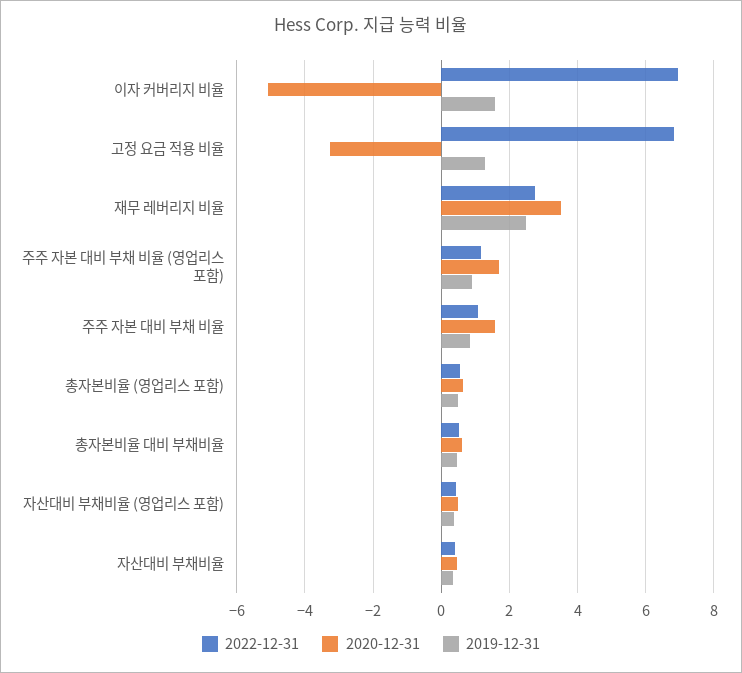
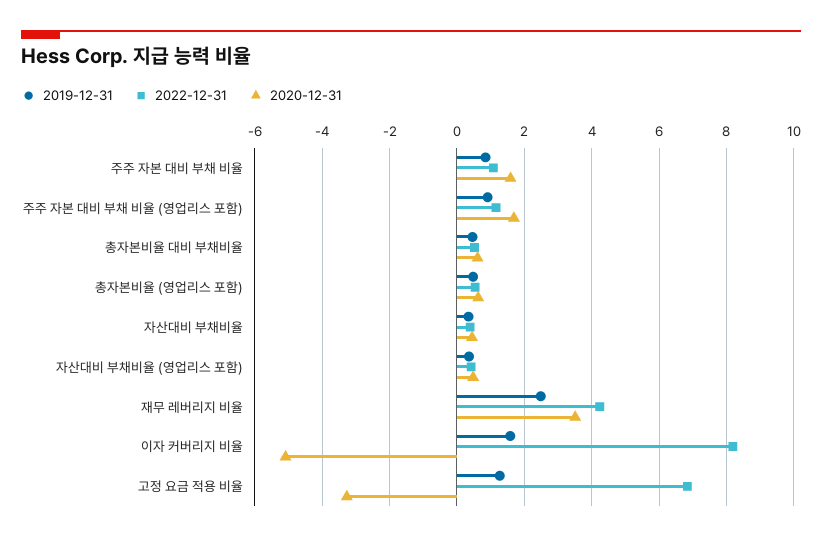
2022-12-31, 이자 커버리지 비율: 7 -> 8.2
2022-12-31, 재무 레버리지 비율: 2.8 -> 4.2

